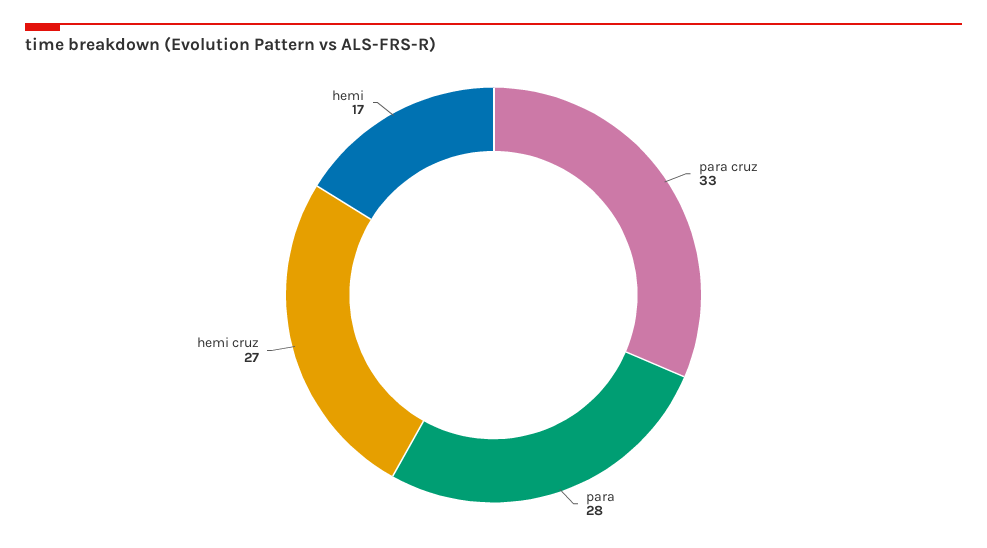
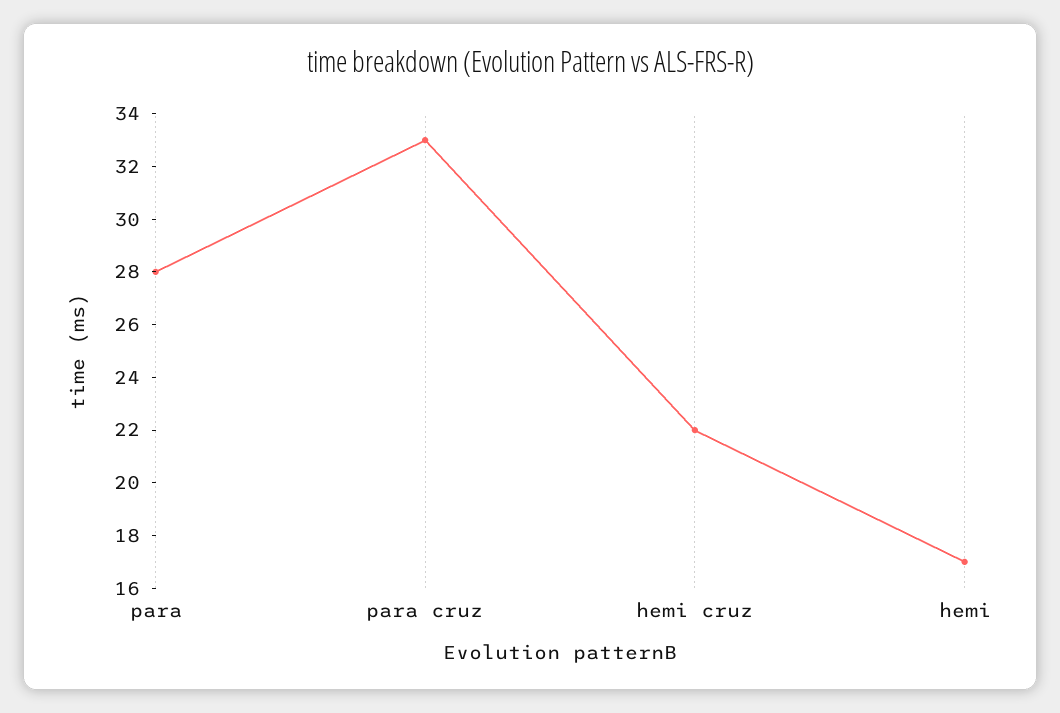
hemi cruz: 27 -> 22

